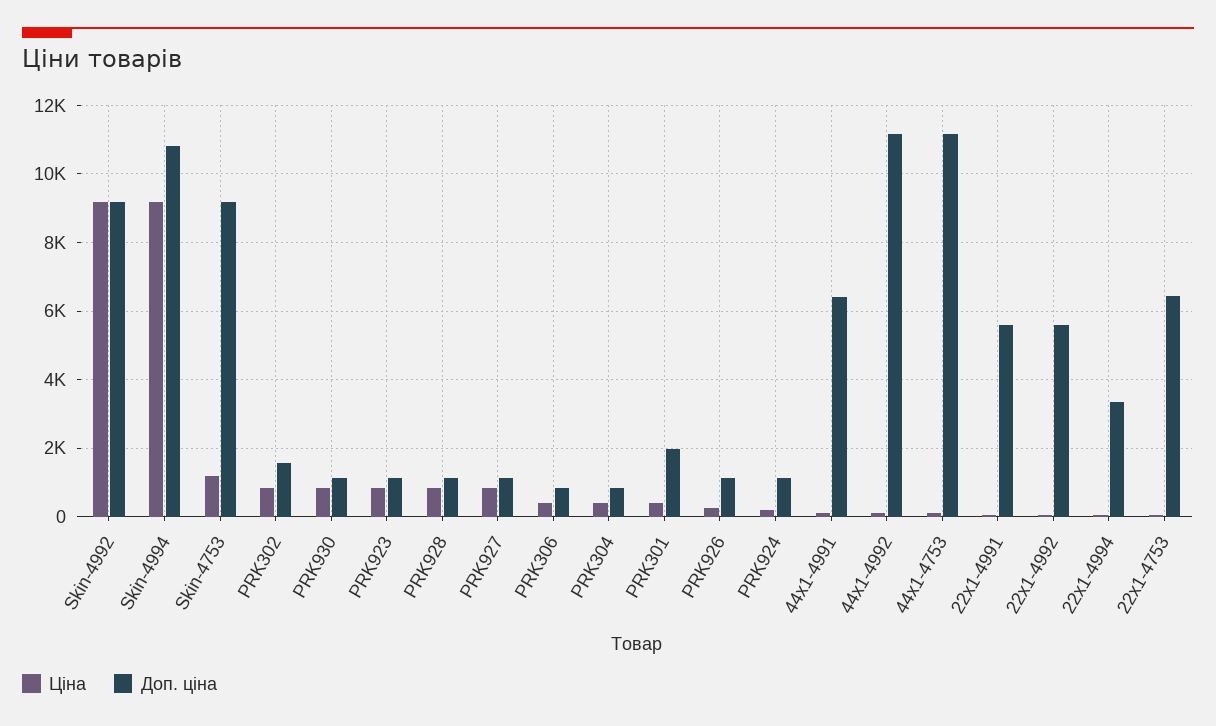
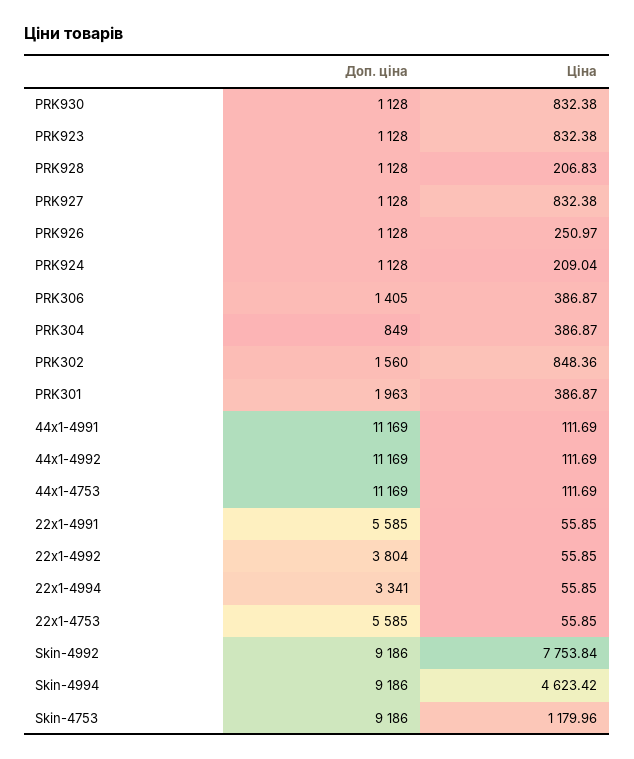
Ціна, Skin-4992: 9200 -> 7753.84
Ціна, Skin-4994: 9200 -> 4623.42
Доп. ціна, Skin-4994: 10800 -> 9186
Ціна, PRK928: 800 -> 206.83
Доп. ціна, PRK306: 800 -> 1405
Доп. ціна, 44x1-4991: 6400 -> 11169
Доп. ціна, 22x1-4992: 5600 -> 3804
Доп. ціна, 22x1-4753: 6400 -> 5585

